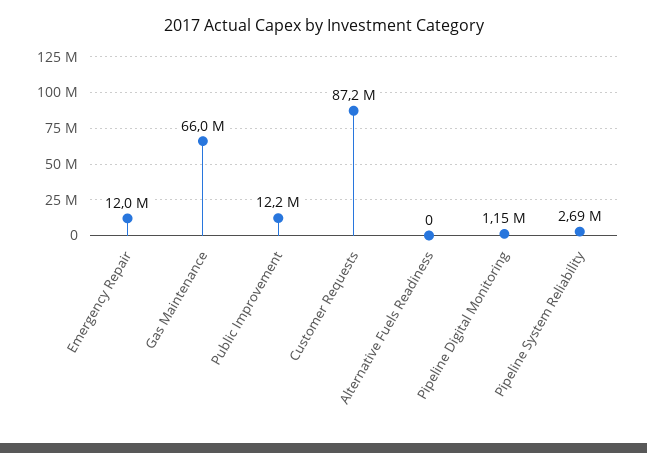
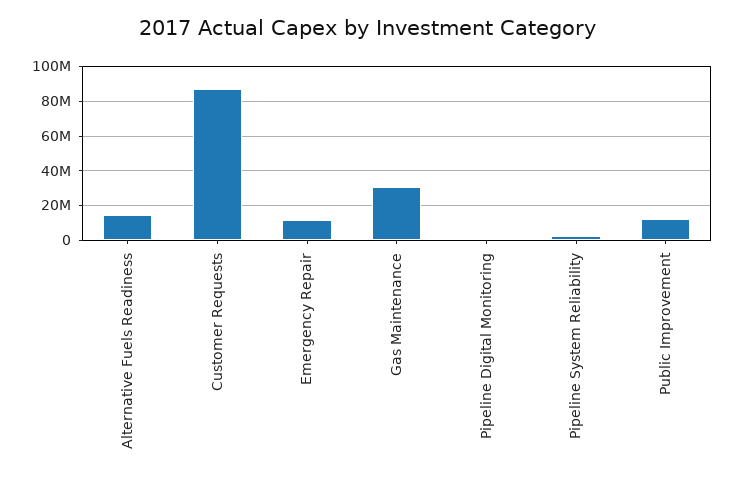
Gas Maintenance: 66000000 -> 30000000
Alternative Fuels Readiness: 0 -> 15000000

